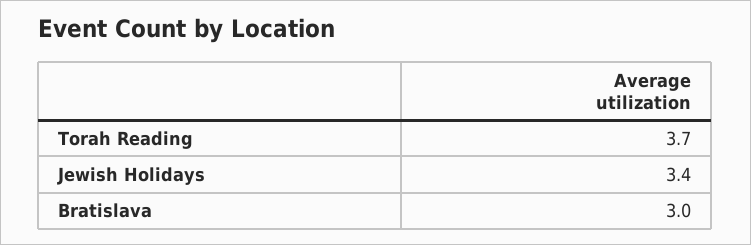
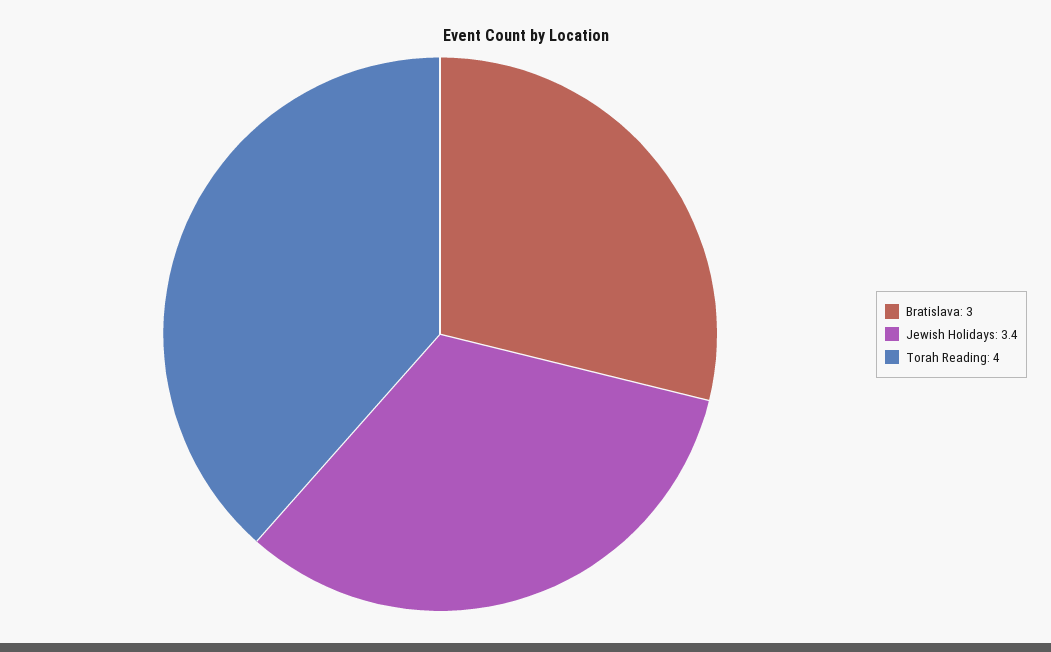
Torah Reading: 3.7 -> 4

